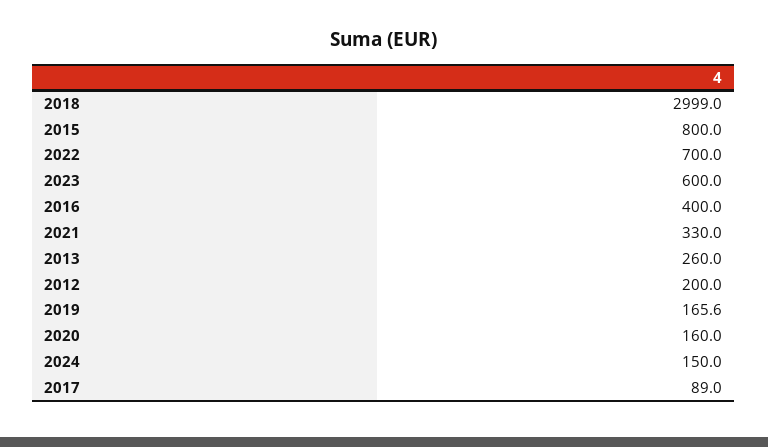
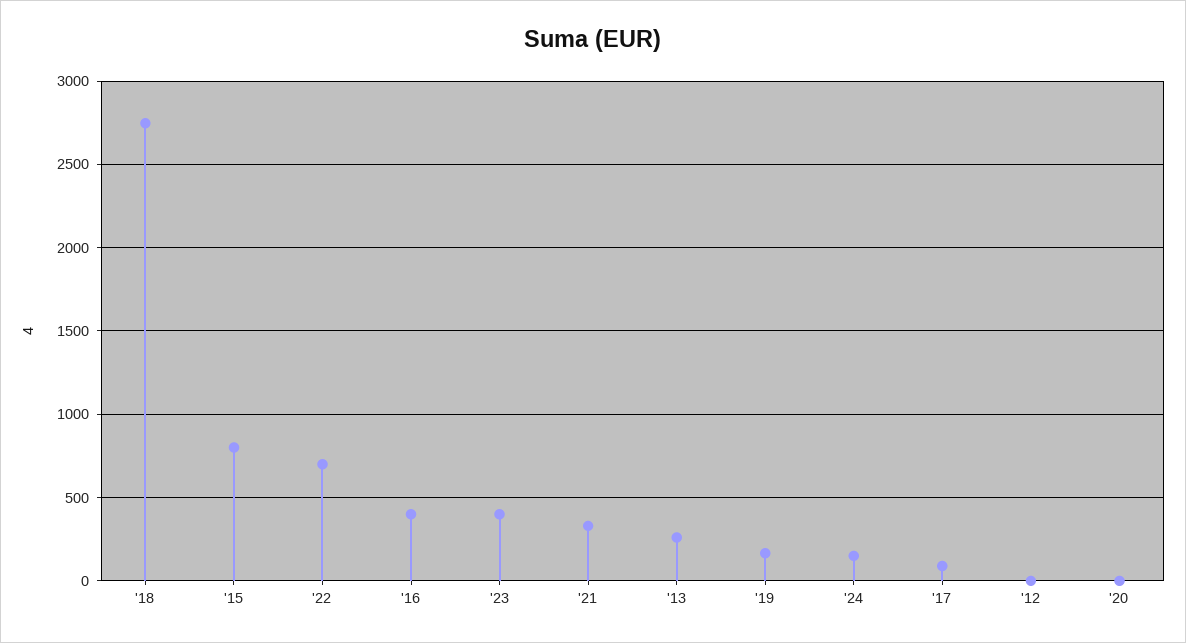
2018: 2999 -> 2750
2023: 600 -> 400
2012: 200 -> 0
2020: 160 -> 0

